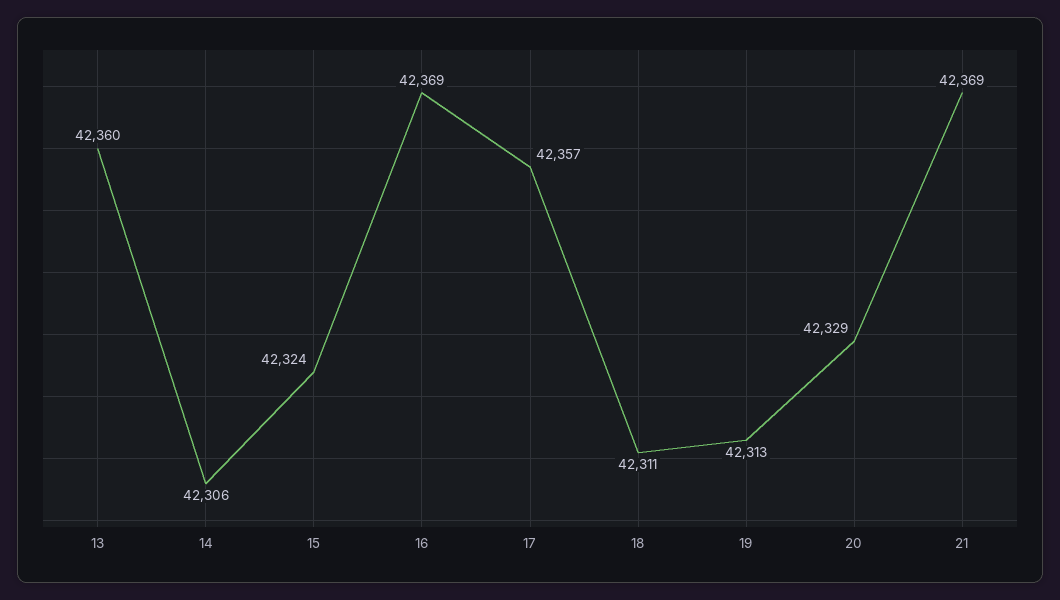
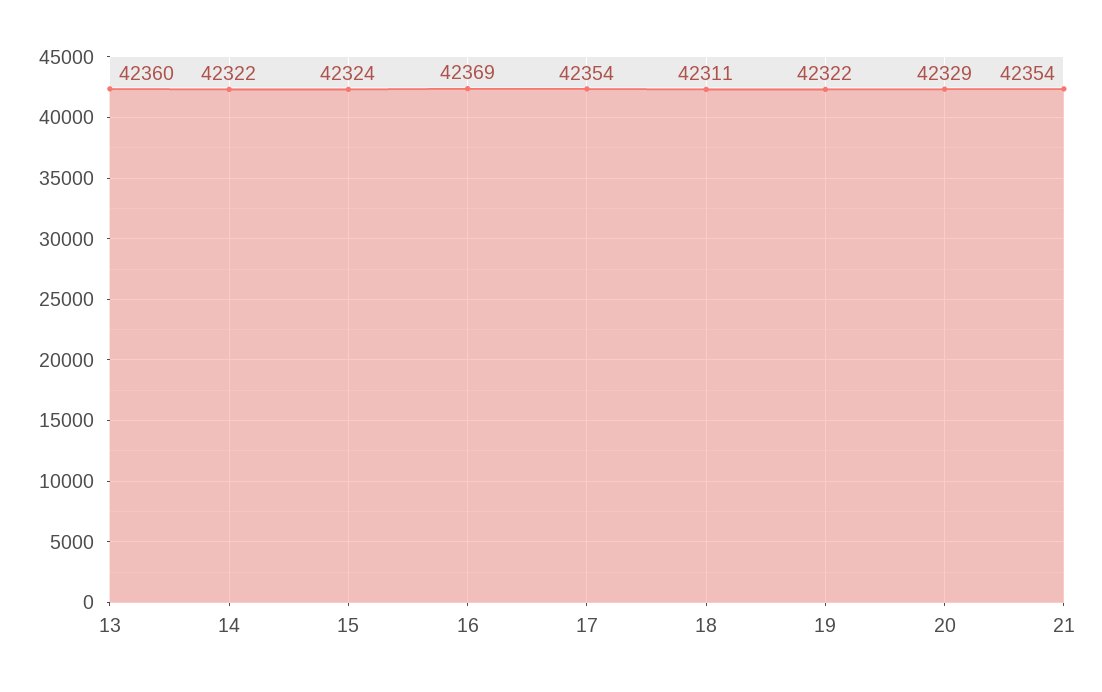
14: 42306 -> 42322
17: 42357 -> 42354
19: 42313 -> 42322
21: 42369 -> 42354

